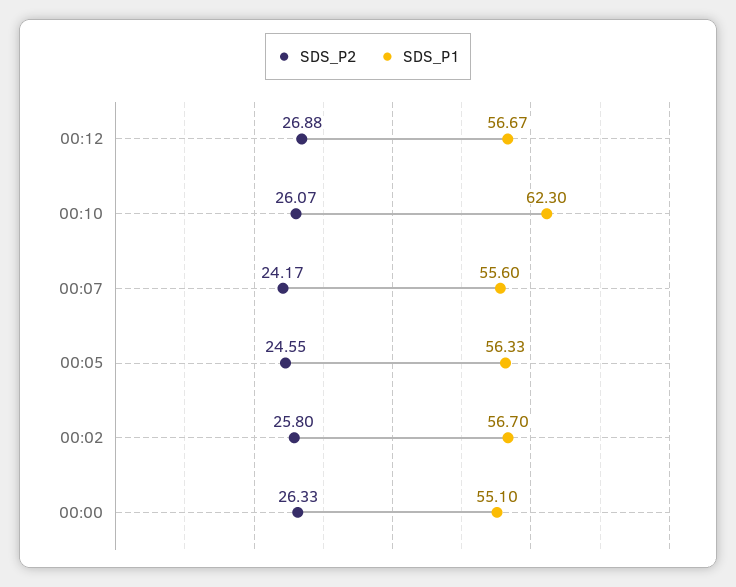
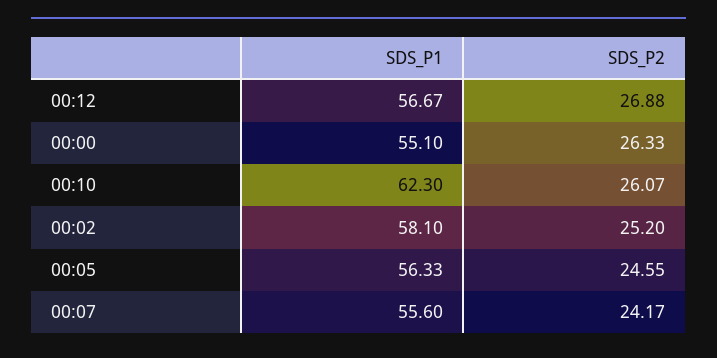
SDS_P2, 00:02: 25.8 -> 25.2
SDS_P1, 00:02: 56.7 -> 58.1

